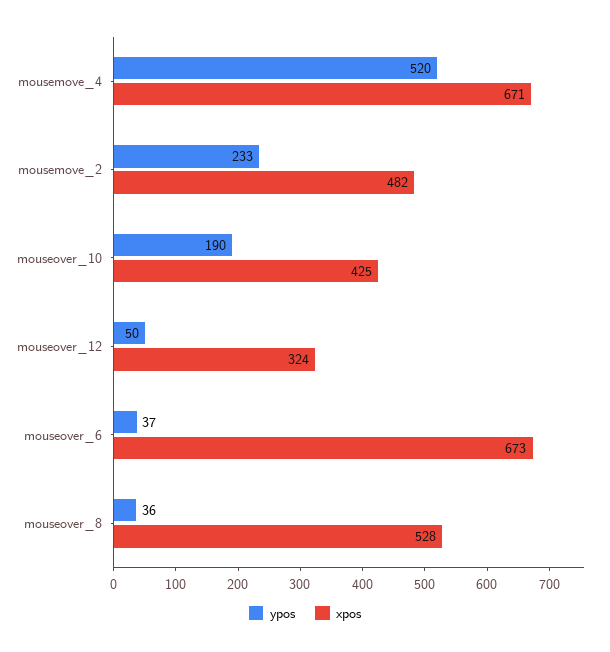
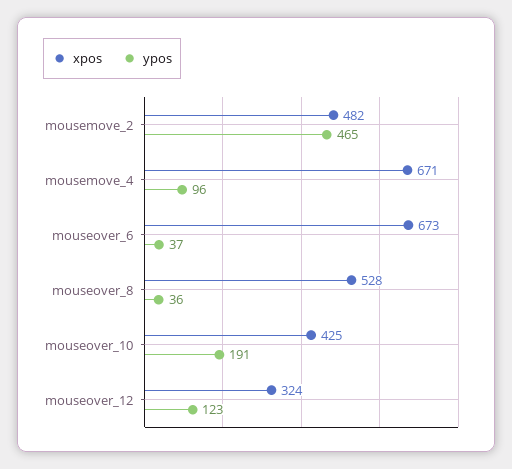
ypos, mousemove_4: 520 -> 96
ypos, mousemove_2: 233 -> 465
ypos, mouseover_10: 190 -> 191
ypos, mouseover_12: 50 -> 123

